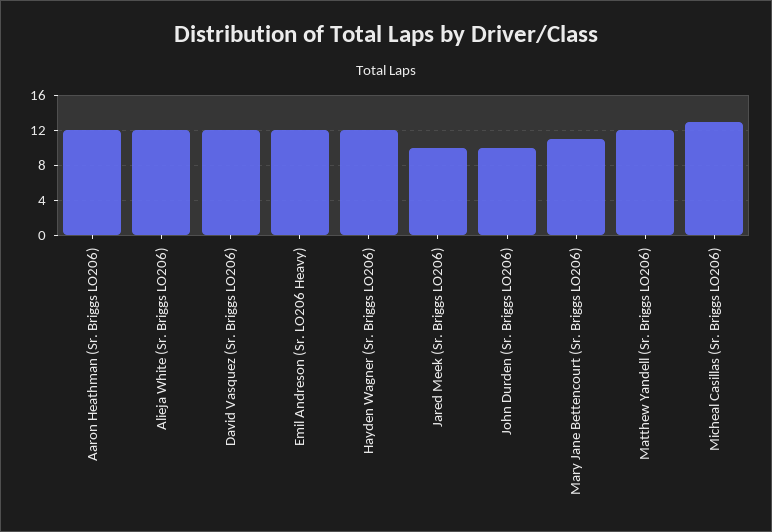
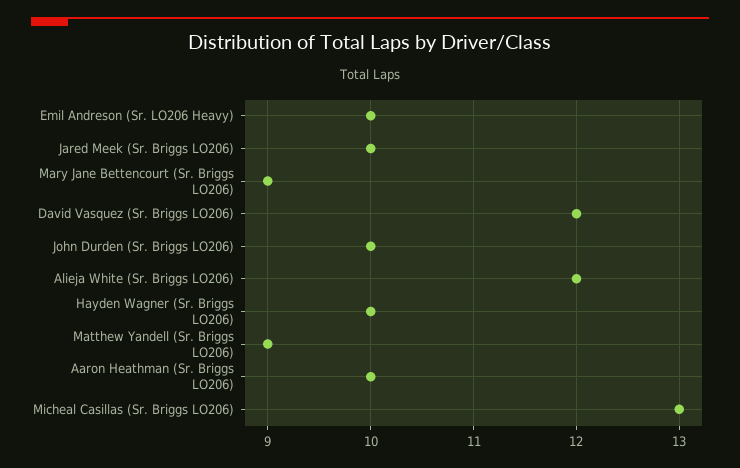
Aaron Heathman (Sr. Briggs LO206): 12 -> 10
Emil Andreson (Sr. LO206 Heavy): 12 -> 10
Hayden Wagner (Sr. Briggs LO206): 12 -> 10
Mary Jane Bettencourt (Sr. Briggs LO206): 11 -> 9
Matthew Yandell (Sr. Briggs LO206): 12 -> 9

